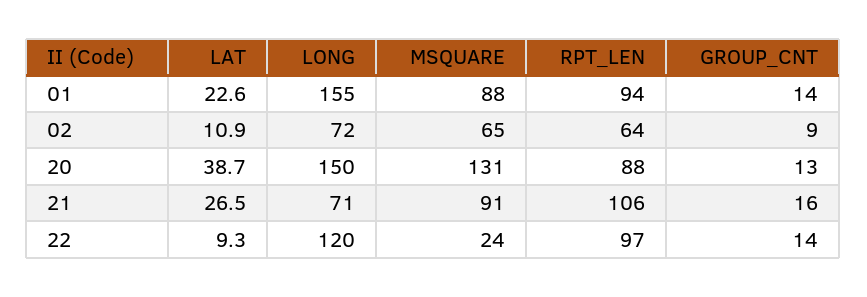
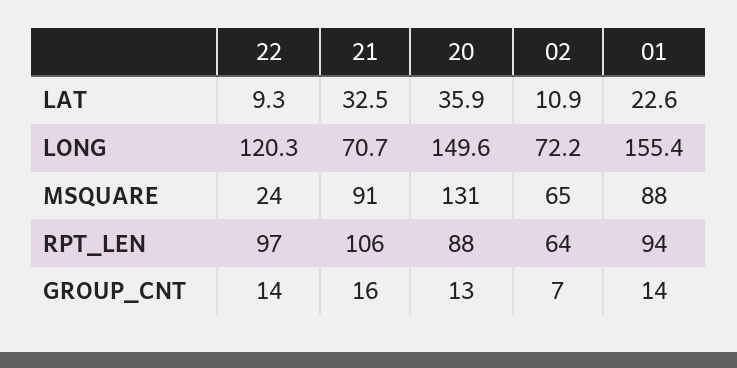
GROUP_CNT, 02: 9 -> 7
LAT, 20: 38.7 -> 35.9
LAT, 21: 26.5 -> 32.5

